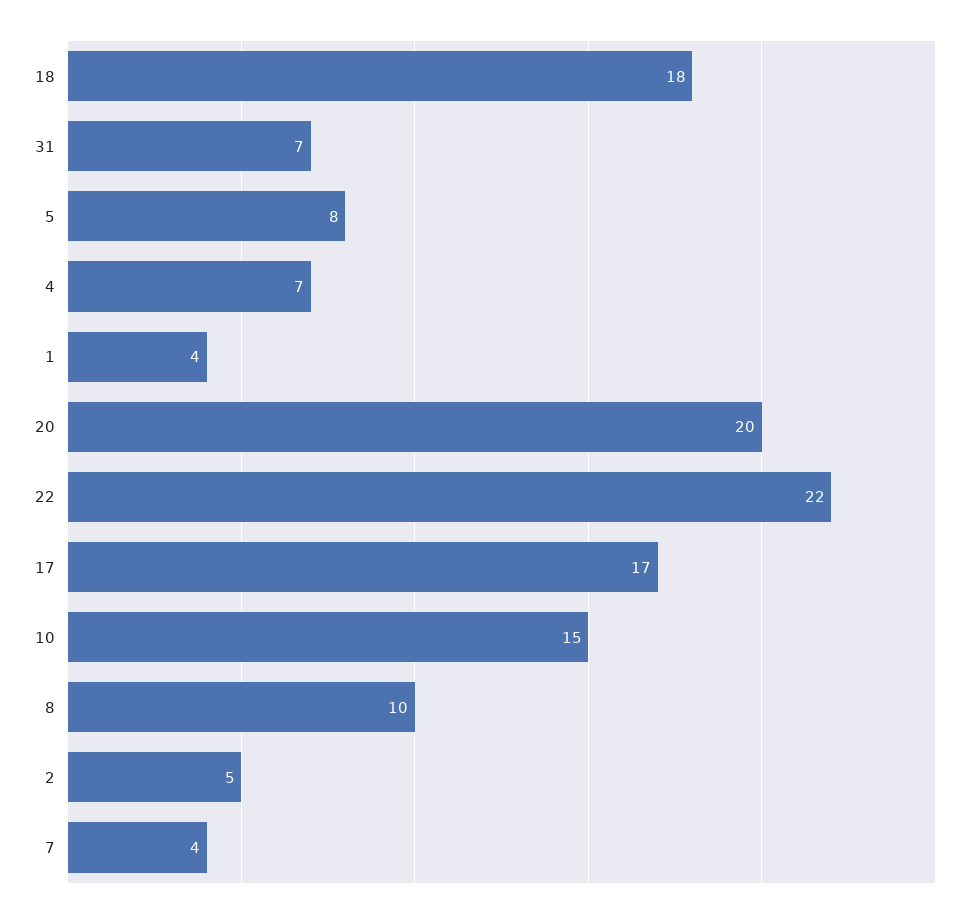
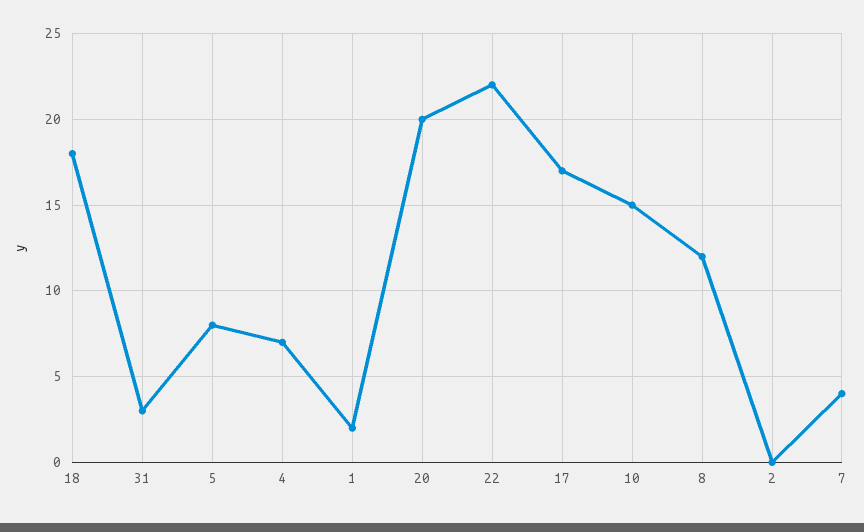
31: 7 -> 3
1: 4 -> 2
8: 10 -> 12
2: 5 -> 0

